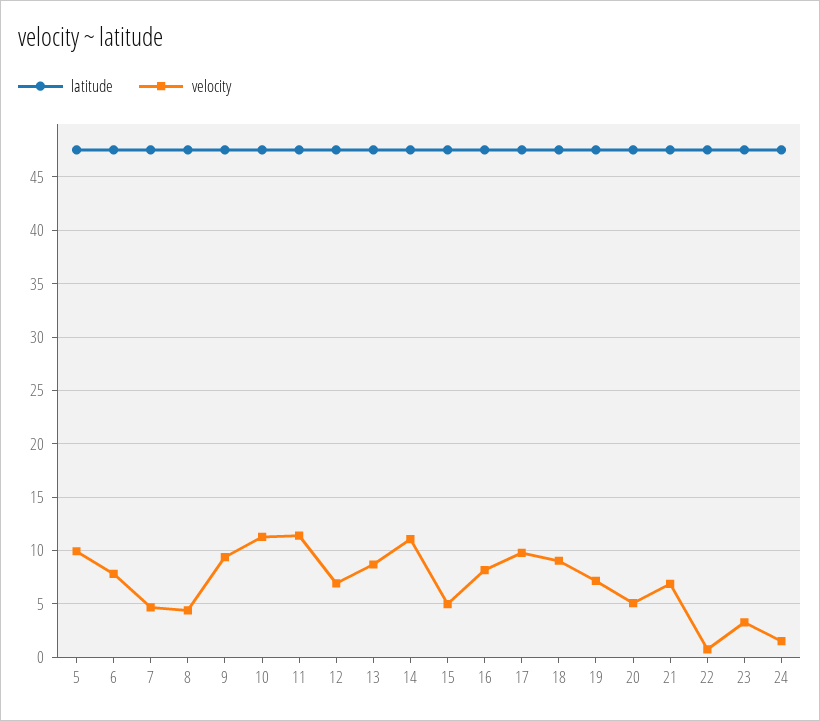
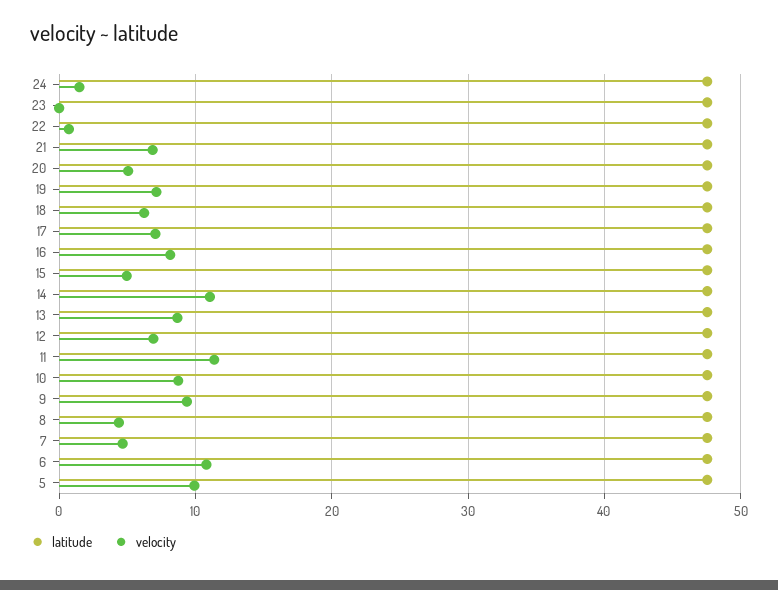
velocity, 6: 8 -> 11
velocity, 10: 11 -> 9
velocity, 17: 10 -> 7
velocity, 18: 9 -> 6
velocity, 23: 3 -> 0

